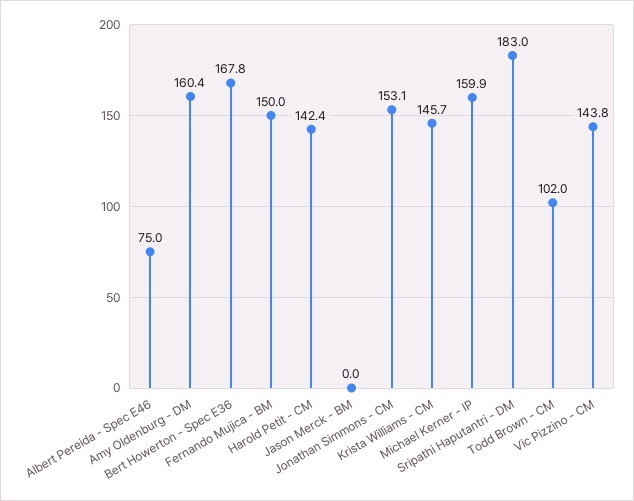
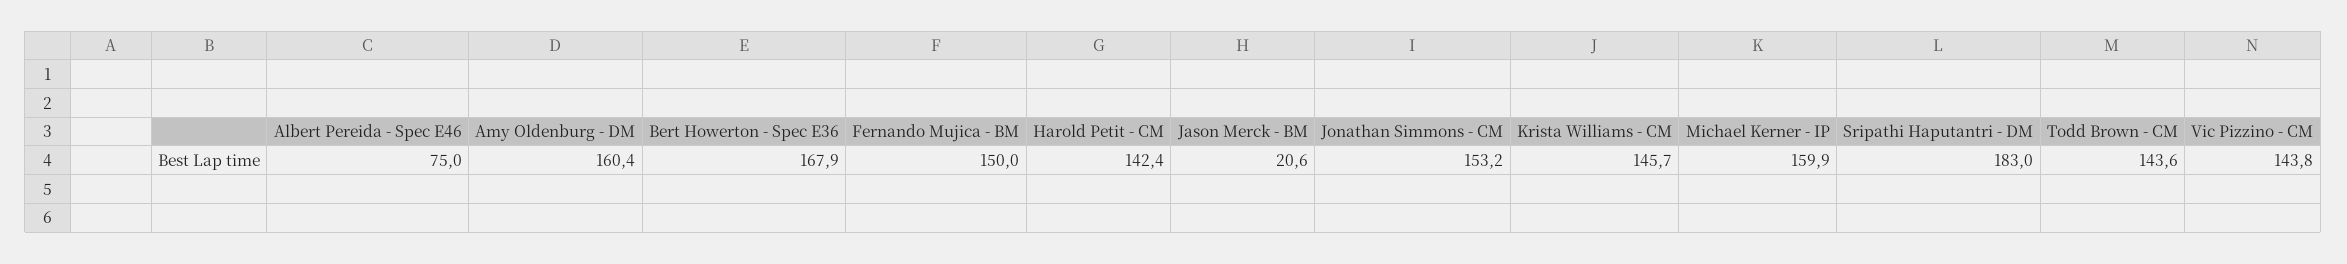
Bert Howerton - Spec E36: 167.8 -> 167.9
Jason Merck - BM: 0 -> 20.6
Jonathan Simmons - CM: 153.1 -> 153.2
Todd Brown - CM: 102 -> 143.6

